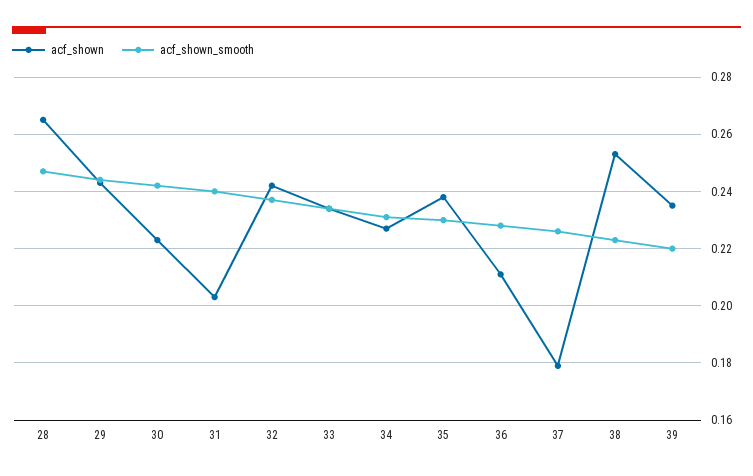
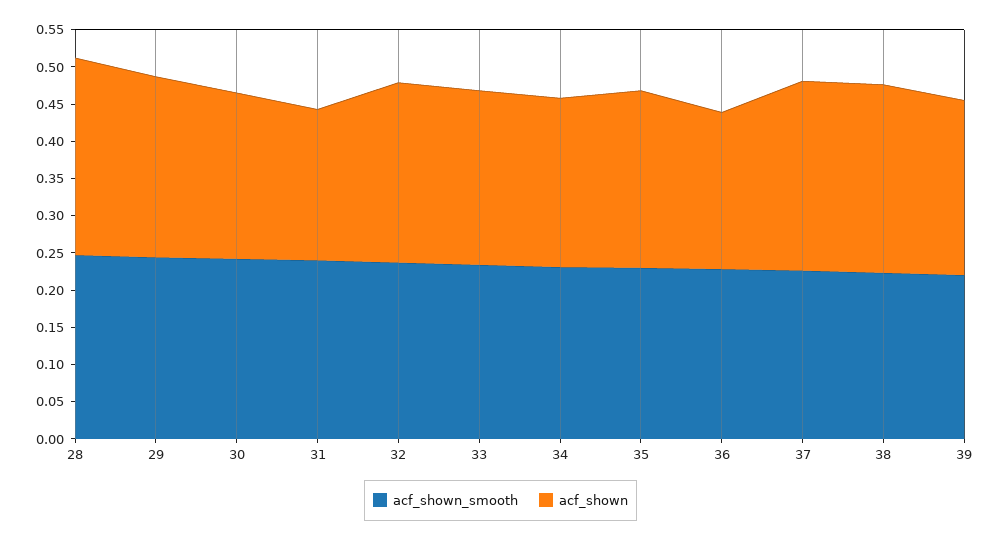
acf_shown, 37: 0.18 -> 0.25

